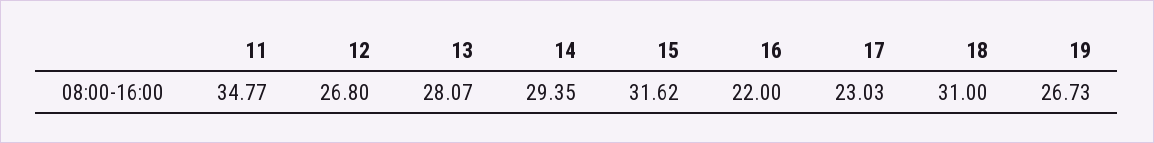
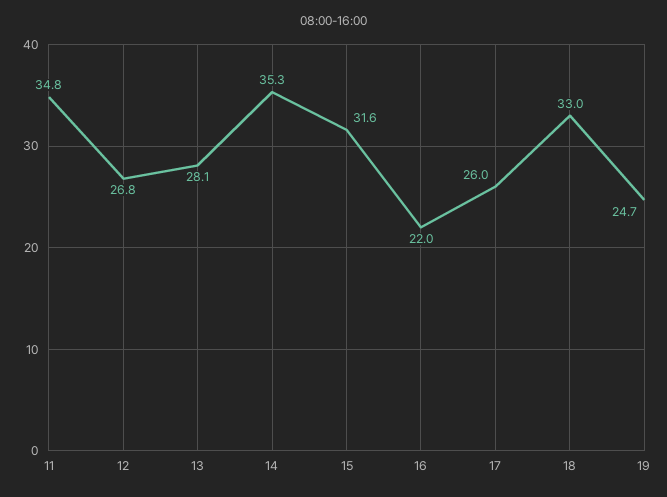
14: 29.35 -> 35.3
17: 23.03 -> 26
18: 31 -> 33
19: 26.73 -> 24.7

